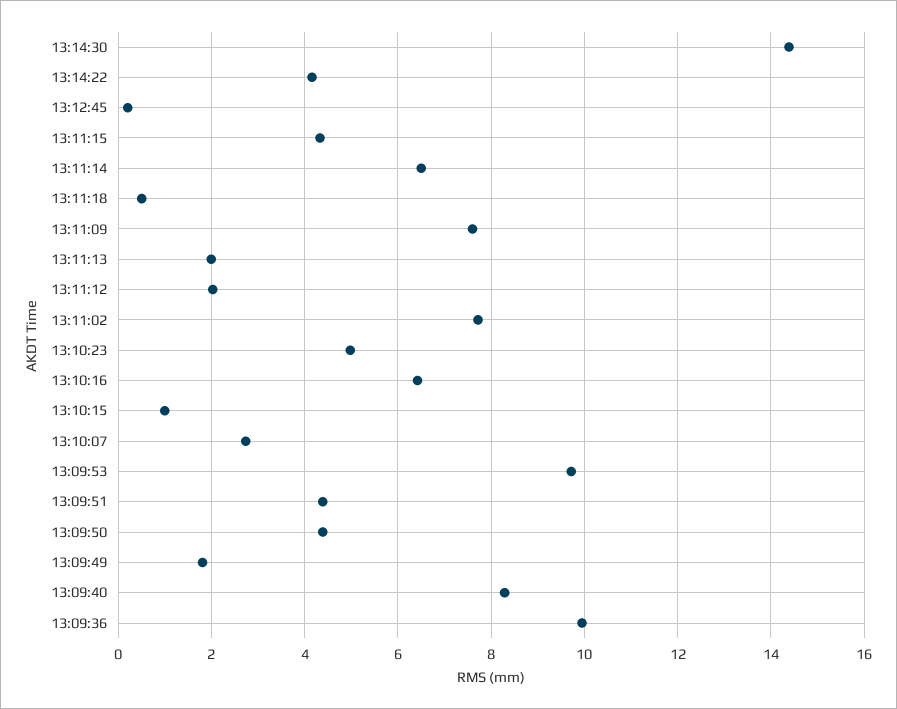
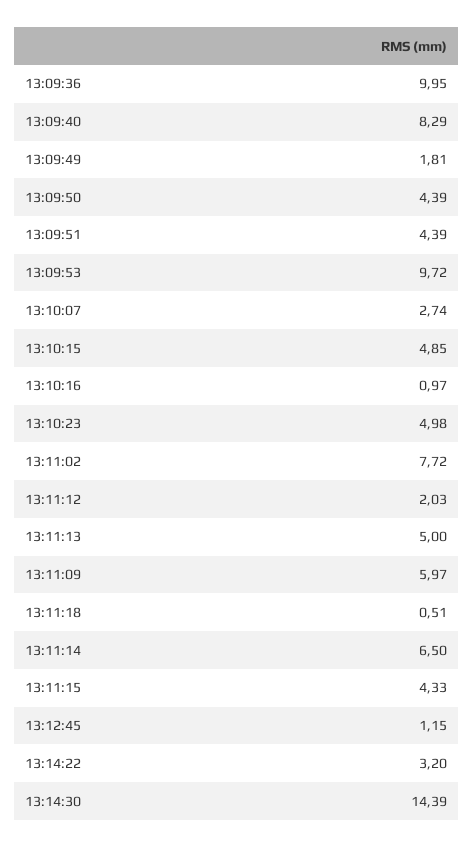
13:14:22: 4.2 -> 3.2
13:12:45: 0.2 -> 1.15
13:11:09: 7.6 -> 5.97
13:11:13: 2 -> 5
13:10:16: 6.4 -> 0.97
13:10:15: 1 -> 4.85

